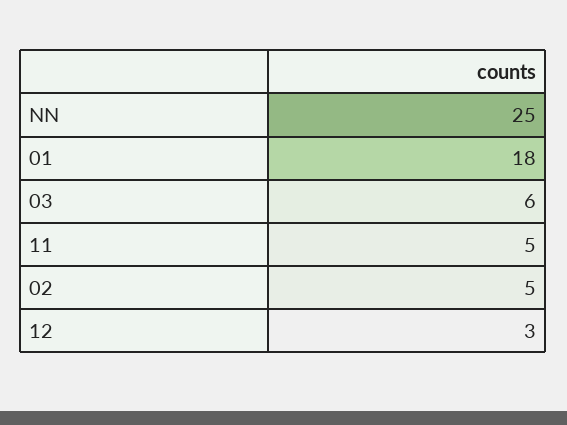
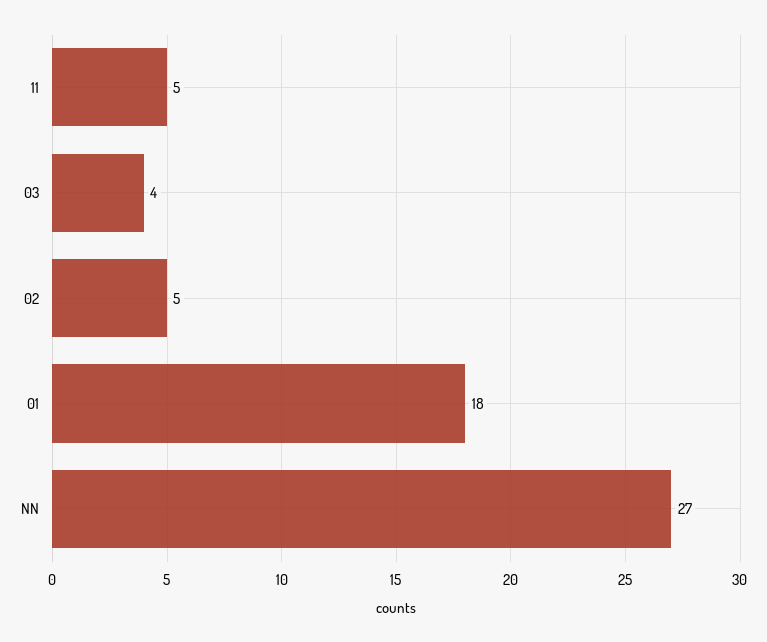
NN: 25 -> 27
03: 6 -> 4
12: 3 -> none

